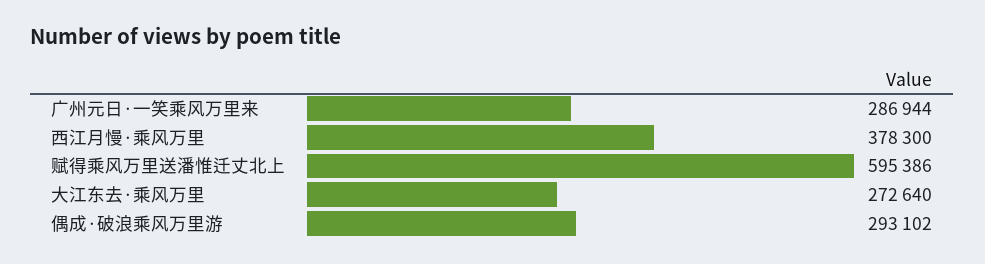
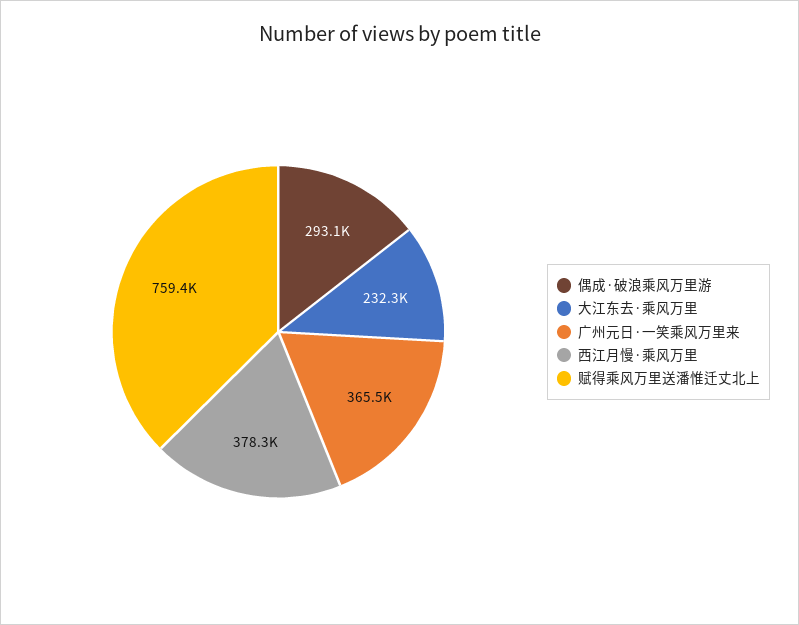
广州元日·一笑乘风万里来: 286944 -> 365500
赋得乘风万里送潘惟迁丈北上: 595386 -> 759400
大江东去·乘风万里: 272640 -> 232300

